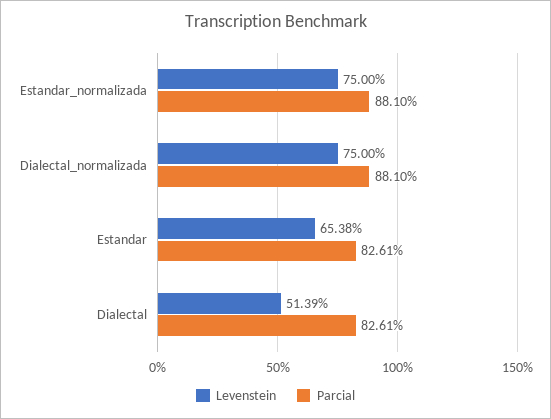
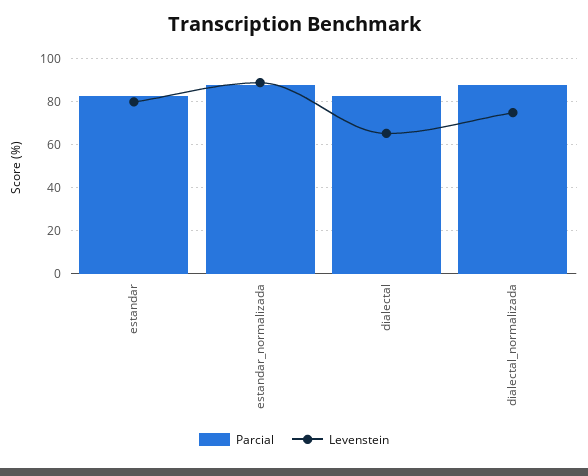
Levenstein, Estandar_normalizada: 75 -> 90
Levenstein, Estandar: 65.38 -> 80
Levenstein, Dialectal: 51.39 -> 65

